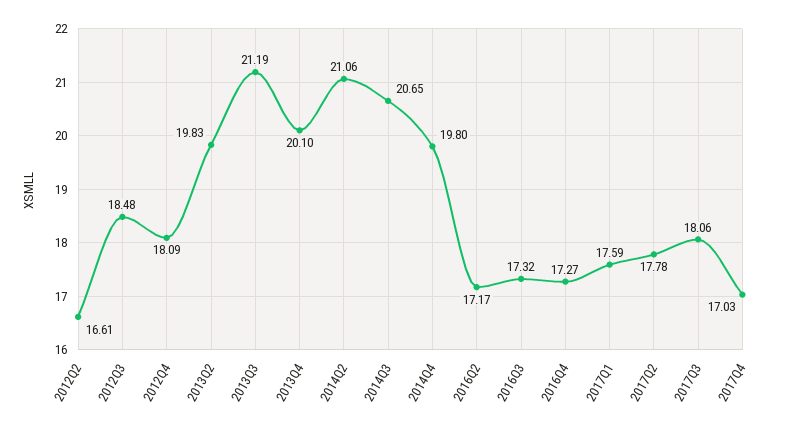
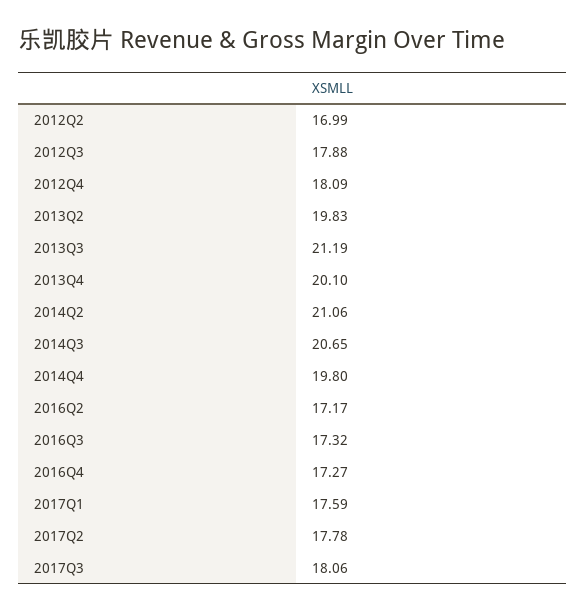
2012Q2: 16.61 -> 16.99
2012Q3: 18.48 -> 17.88
2017Q4: 17.03 -> none

